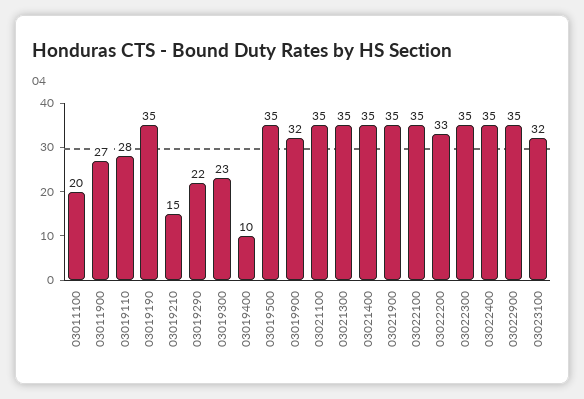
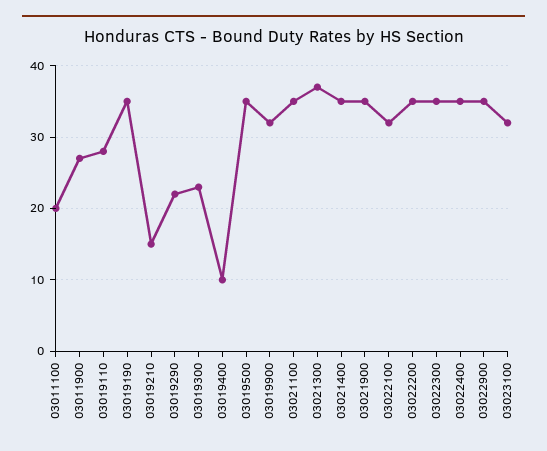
03021300: 35 -> 37
03022100: 35 -> 32
03022200: 33 -> 35

